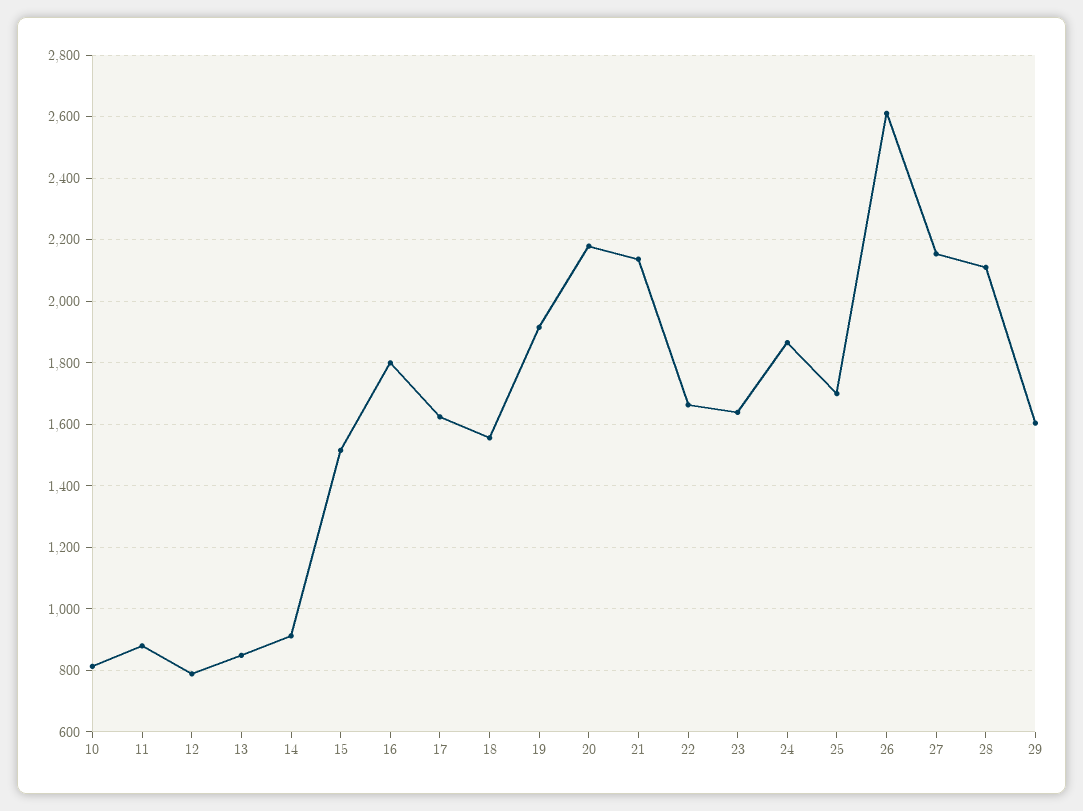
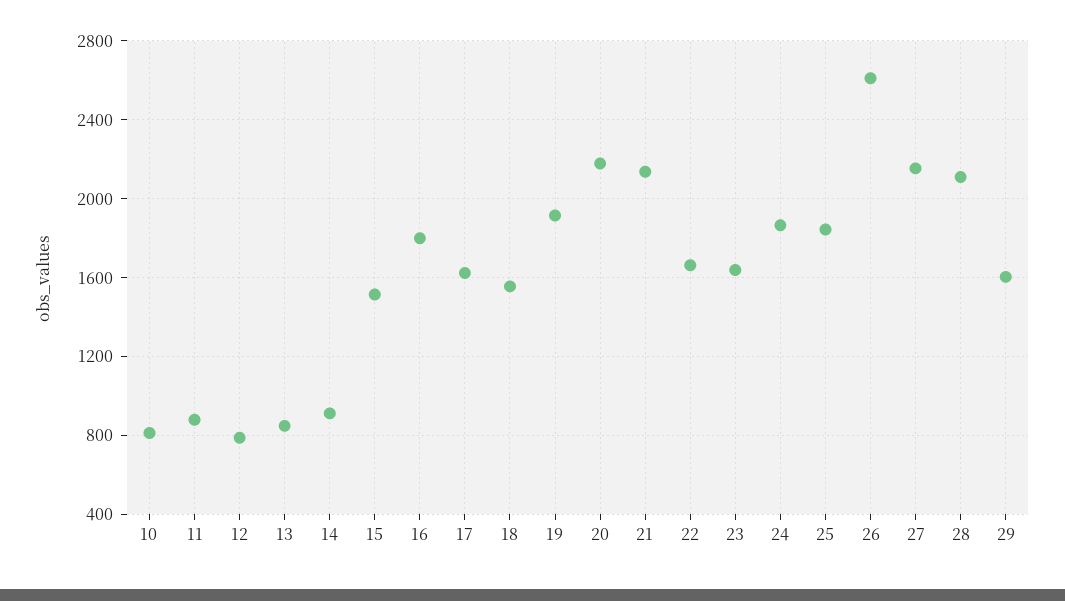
25: 1700 -> 1850

